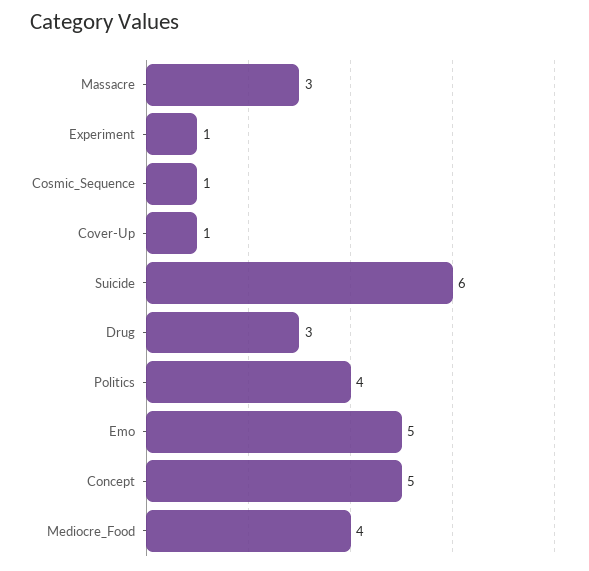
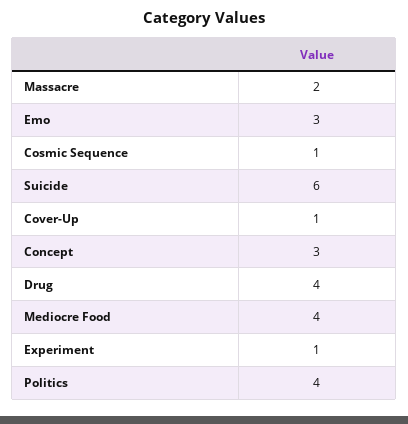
Massacre: 3 -> 2
Drug: 3 -> 4
Emo: 5 -> 3
Concept: 5 -> 3

